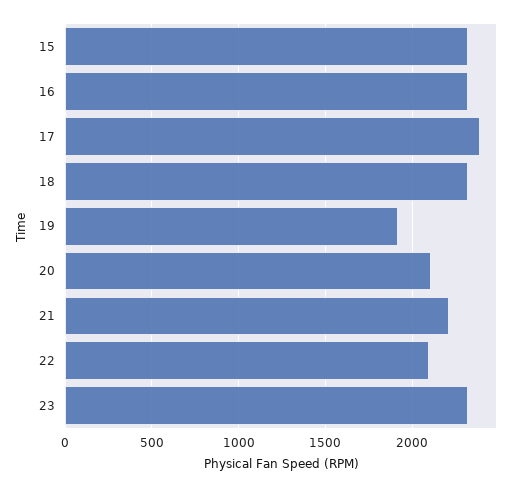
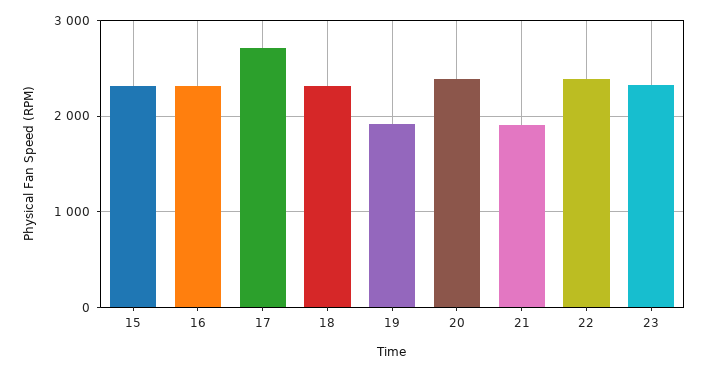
17: 2400 -> 2700
20: 2100 -> 2400
21: 2200 -> 1900
22: 2100 -> 2400

